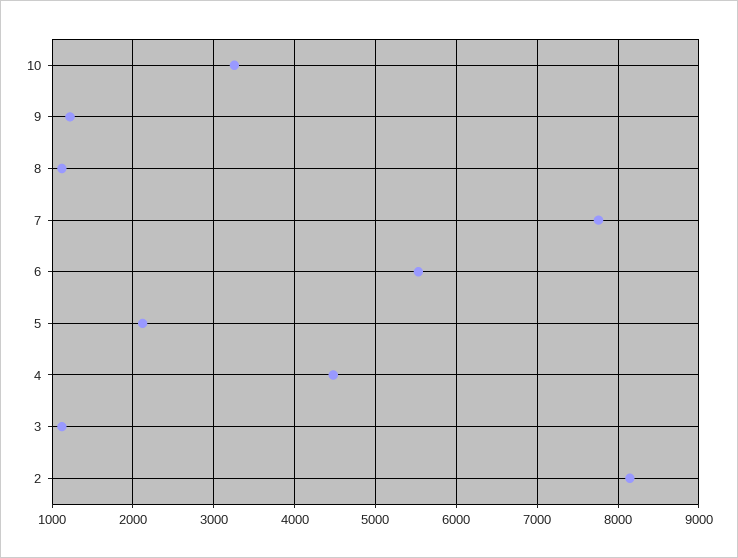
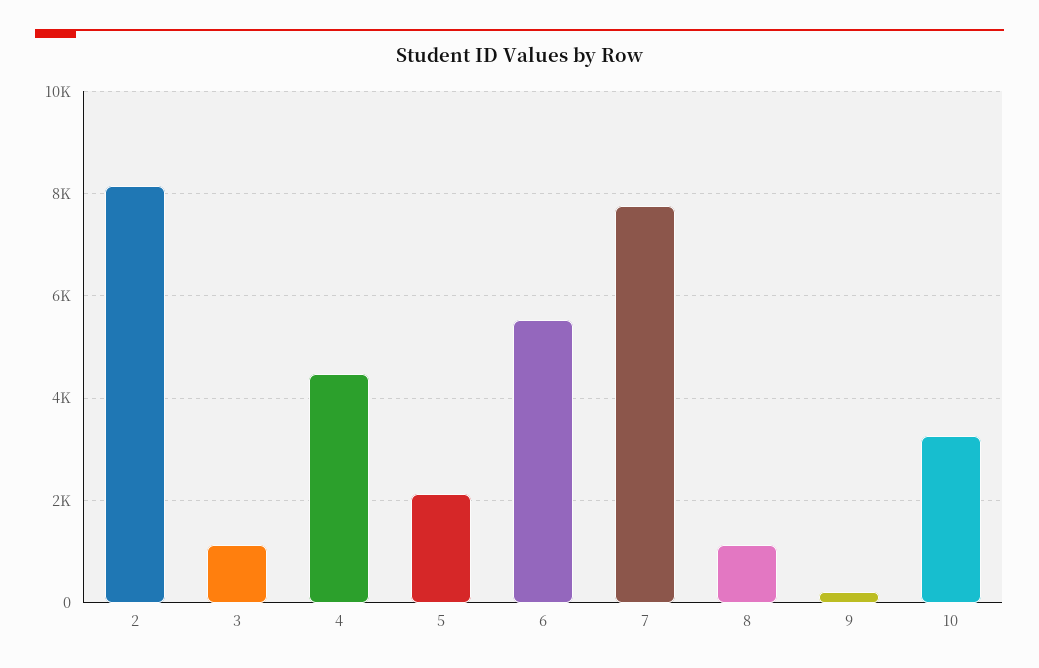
9: 1200 -> 200

